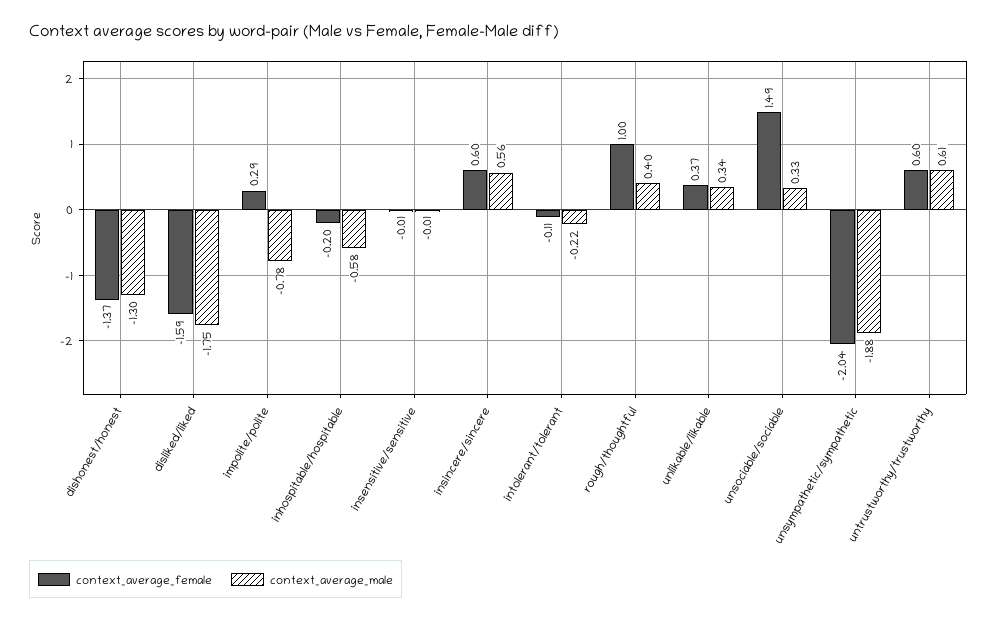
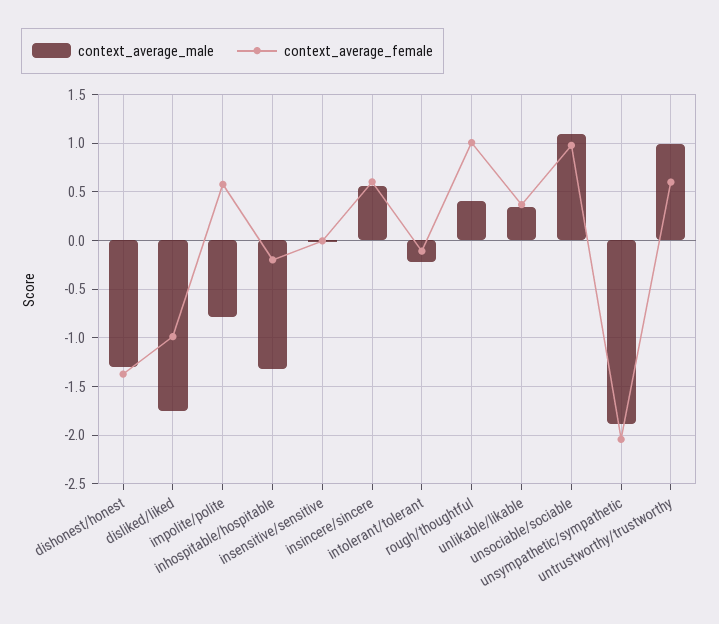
context_average_female, disliked/liked: -1.59 -> -1
context_average_female, impolite/polite: 0.29 -> 0.6
context_average_male, inhospitable/hospitable: -0.58 -> -1.3
context_average_female, unsociable/sociable: 1.49 -> 1
context_average_male, unsociable/sociable: 0.33 -> 1.1
context_average_male, untrustworthy/trustworthy: 0.61 -> 1

